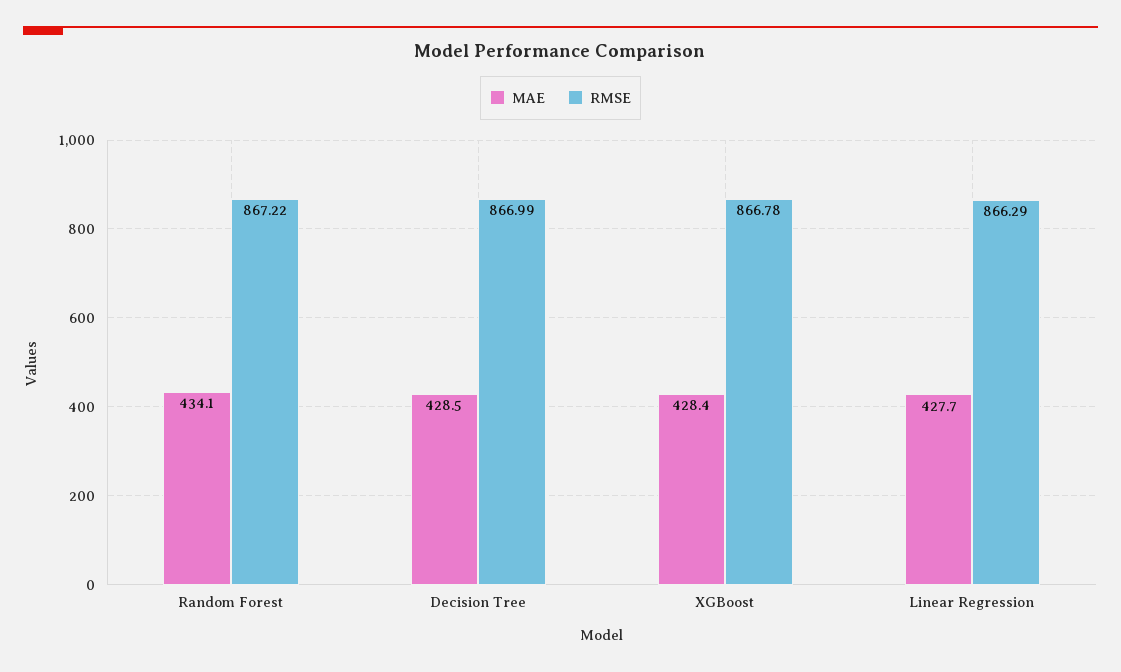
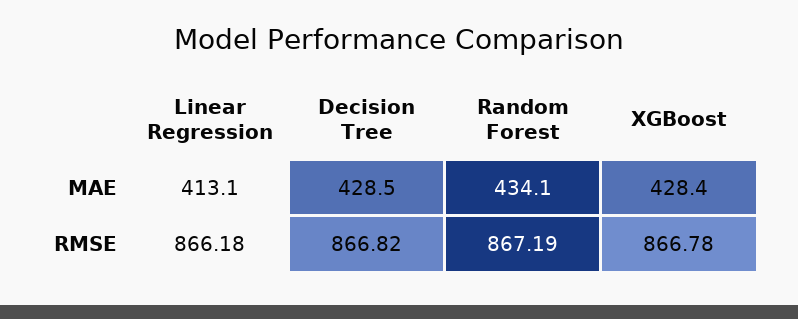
RMSE, Random Forest: 867.22 -> 867.19
RMSE, Decision Tree: 866.99 -> 866.82
MAE, Linear Regression: 427.7 -> 413.1
RMSE, Linear Regression: 866.29 -> 866.18

